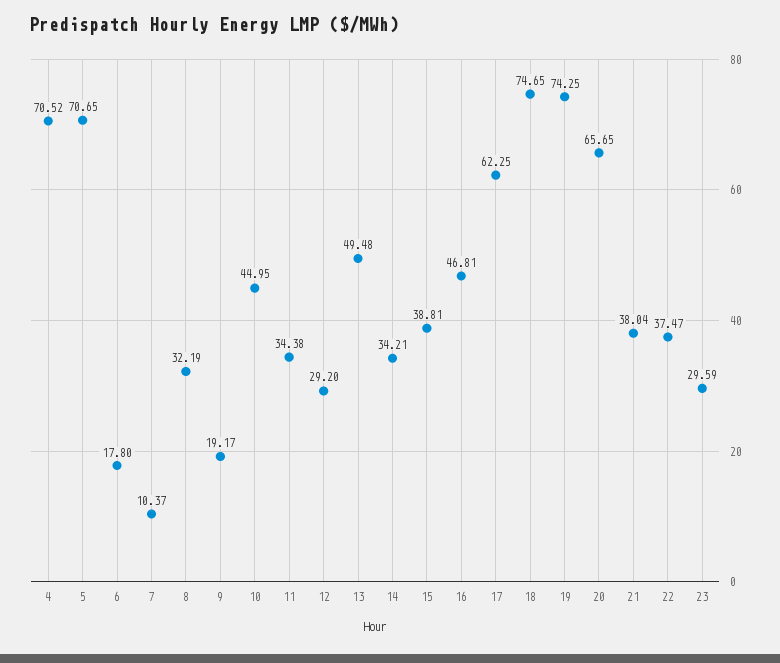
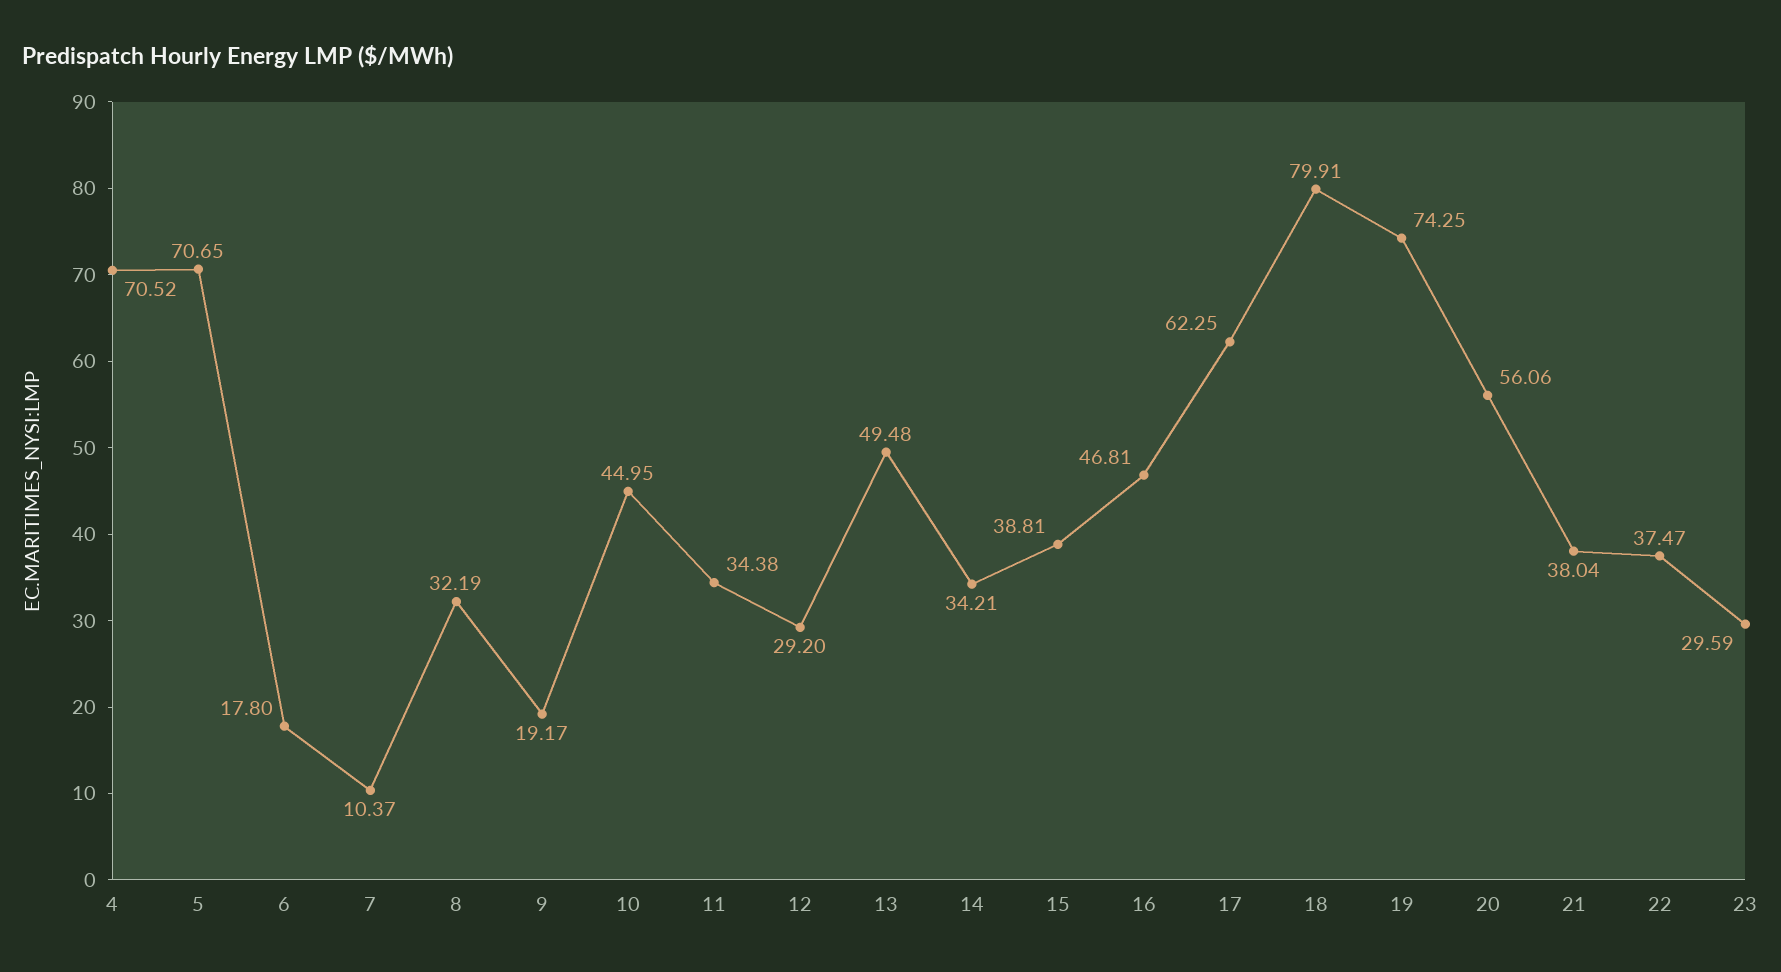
18: 74.65 -> 79.91
20: 65.65 -> 56.06

